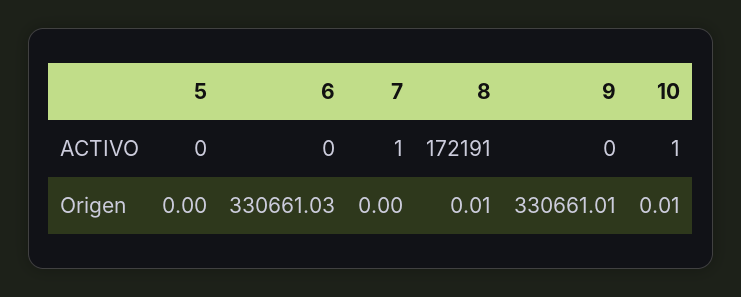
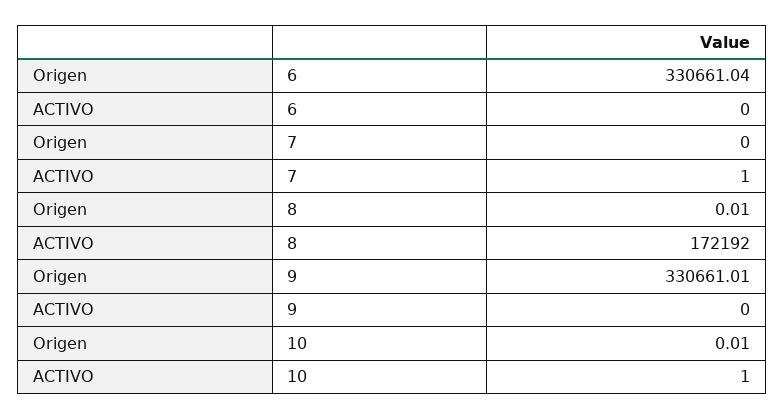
5, ACTIVO: 0 -> none
8, ACTIVO: 172191 -> 172192
5, Origen: 0 -> none
6, Origen: 330661.03 -> 330661.04

